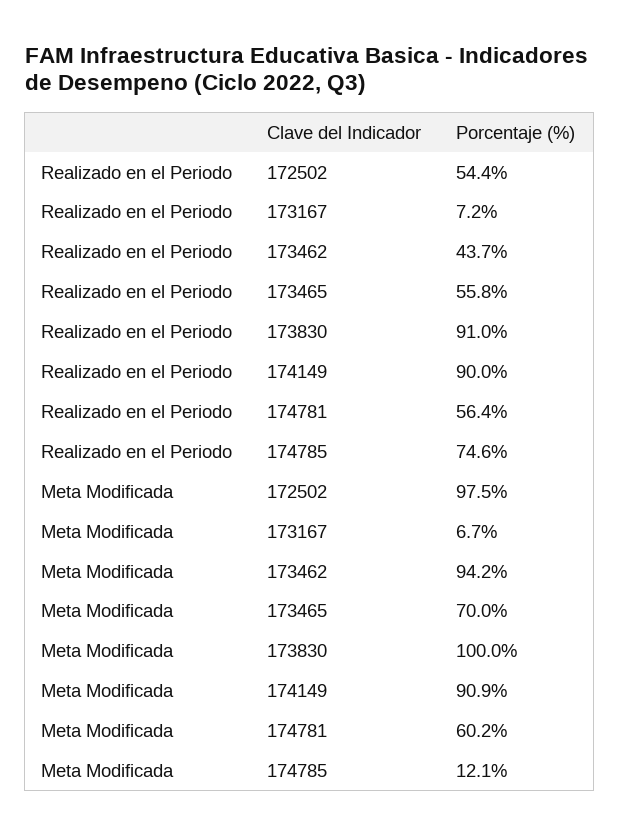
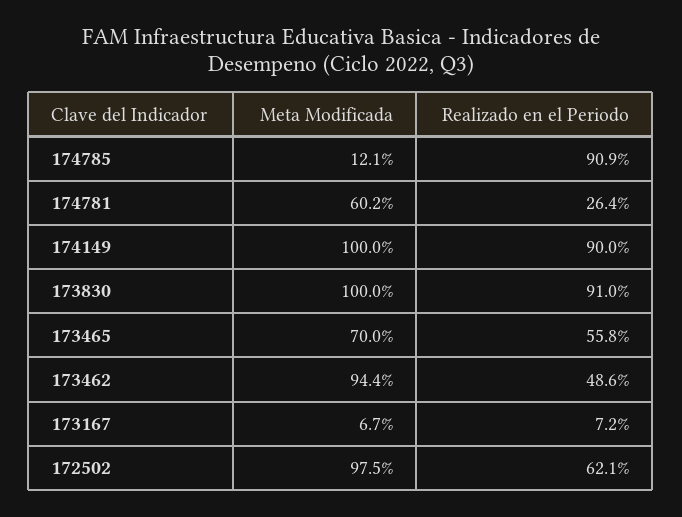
Realizado en el Periodo, 172502: 54.4 -> 62.1
Realizado en el Periodo, 173462: 43.7 -> 48.6
Realizado en el Periodo, 174781: 56.4 -> 26.4
Realizado en el Periodo, 174785: 74.6 -> 90.9
Meta Modificada, 173462: 94.2 -> 94.4
Meta Modificada, 174149: 90.9 -> 100

